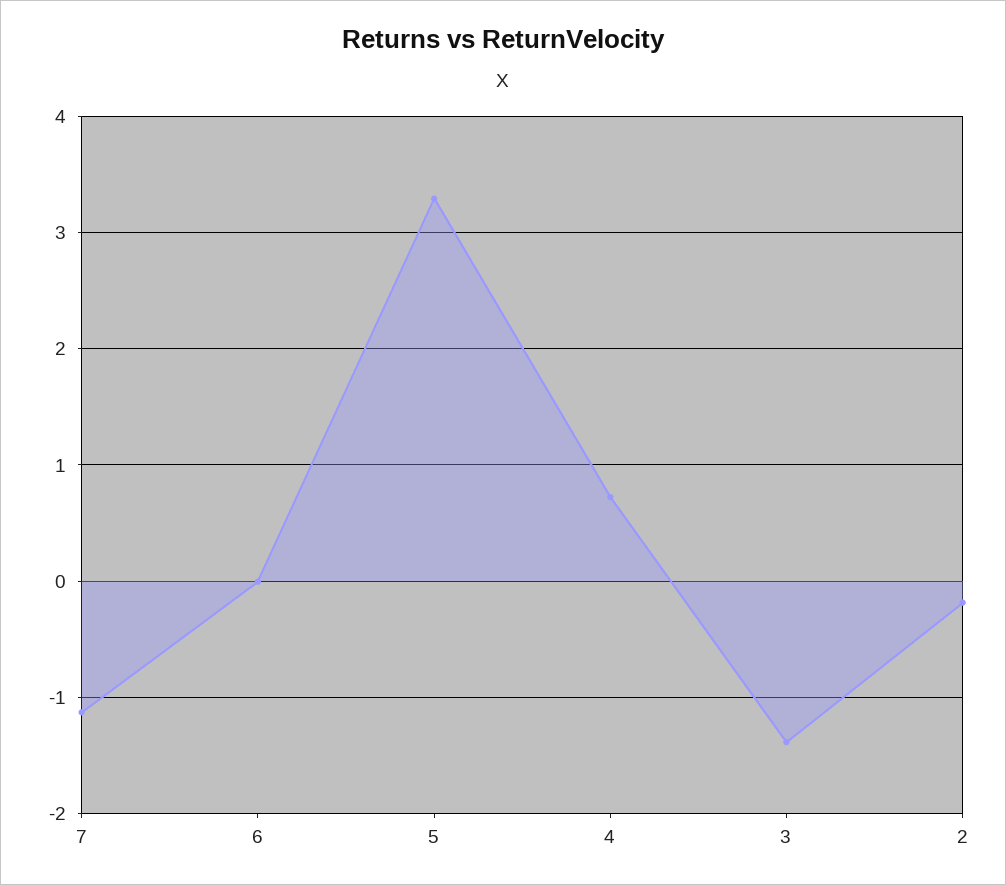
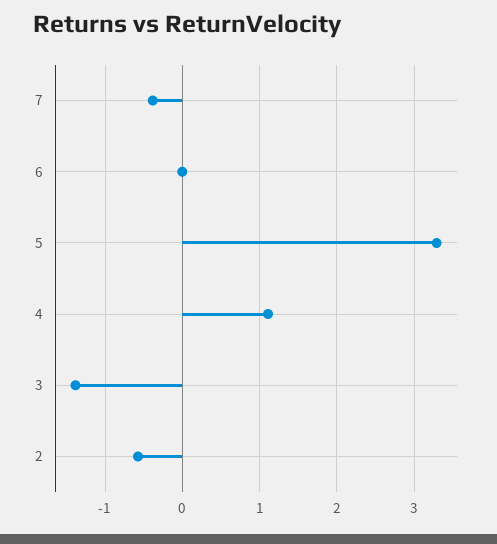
7: -1.1 -> -0.4
4: 0.7 -> 1.1
2: -0.2 -> -0.6

